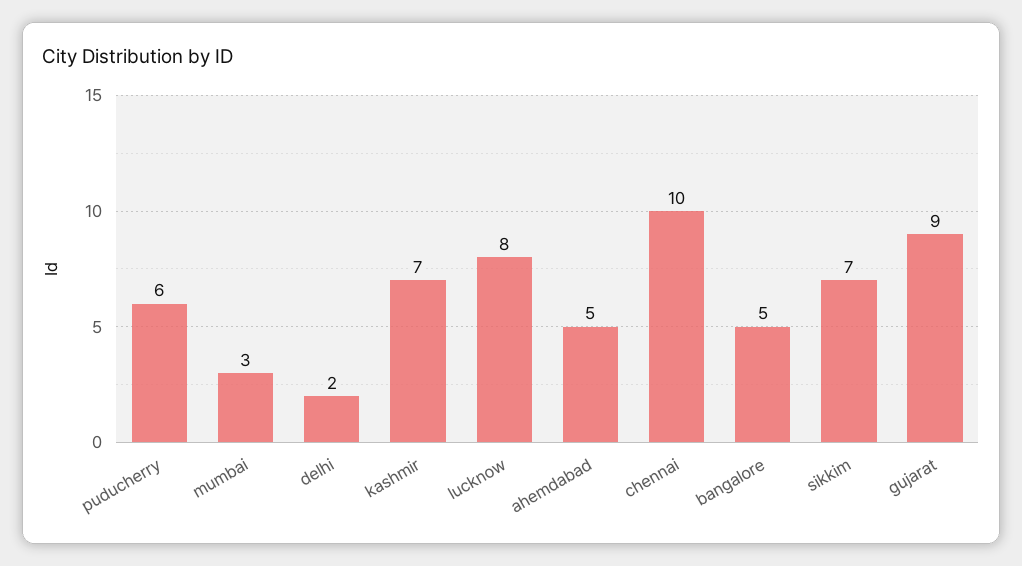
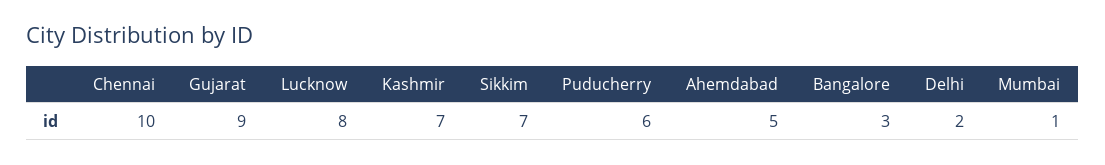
mumbai: 3 -> 1
bangalore: 5 -> 3

